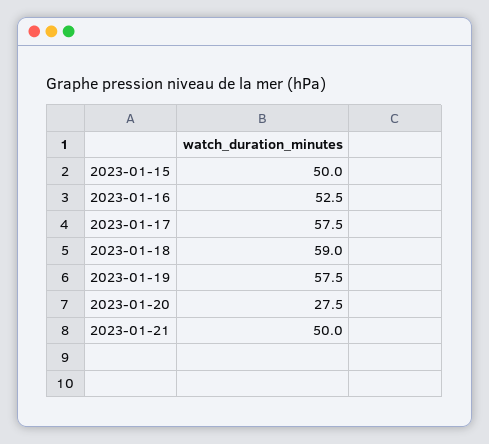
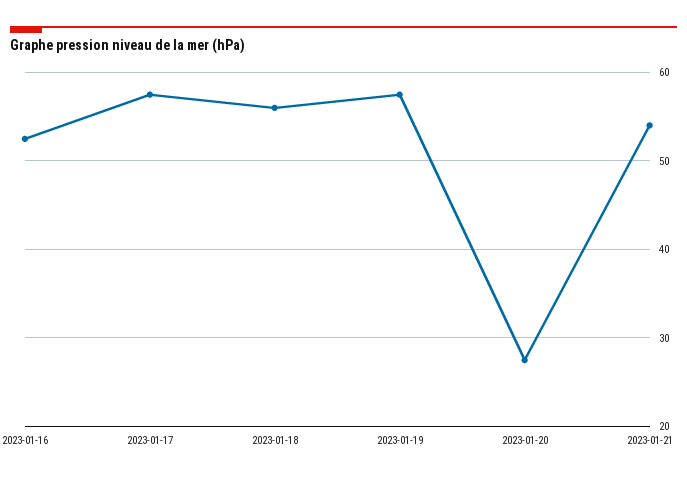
2023-01-15: 50 -> none
2023-01-18: 59 -> 56
2023-01-21: 50 -> 54

